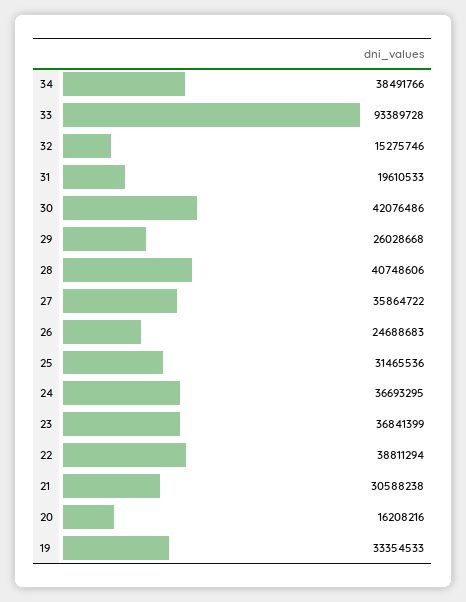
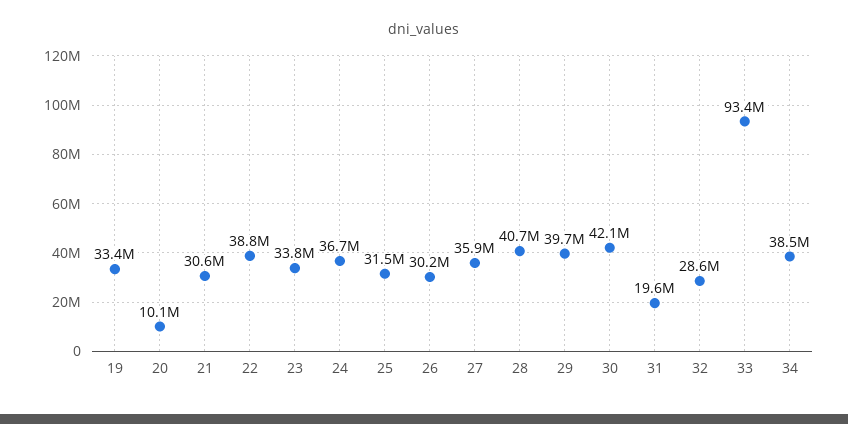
32: 15275746 -> 28600000
29: 26028668 -> 39700000
26: 24688683 -> 30200000
23: 36841399 -> 33800000
20: 16208216 -> 10100000

